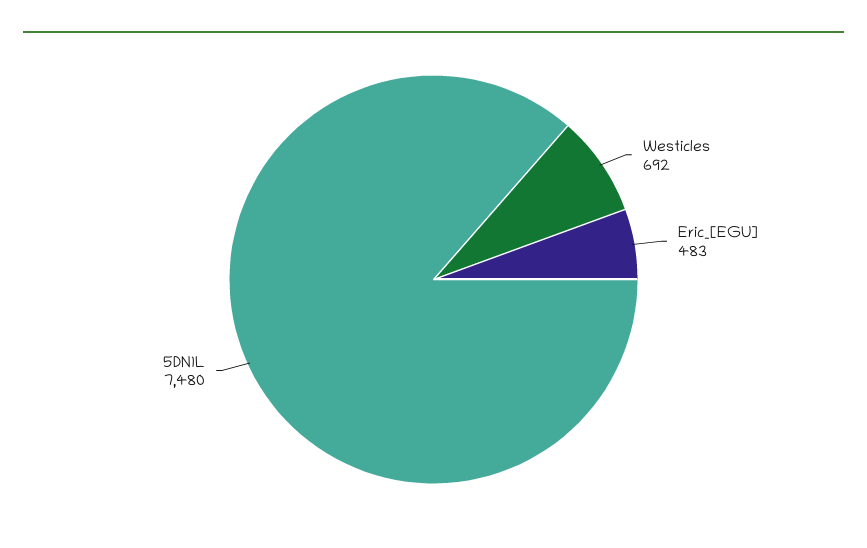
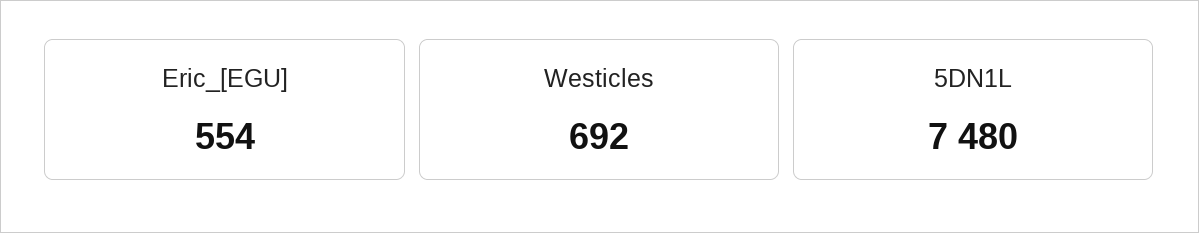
Eric_[EGU]: 483 -> 554

